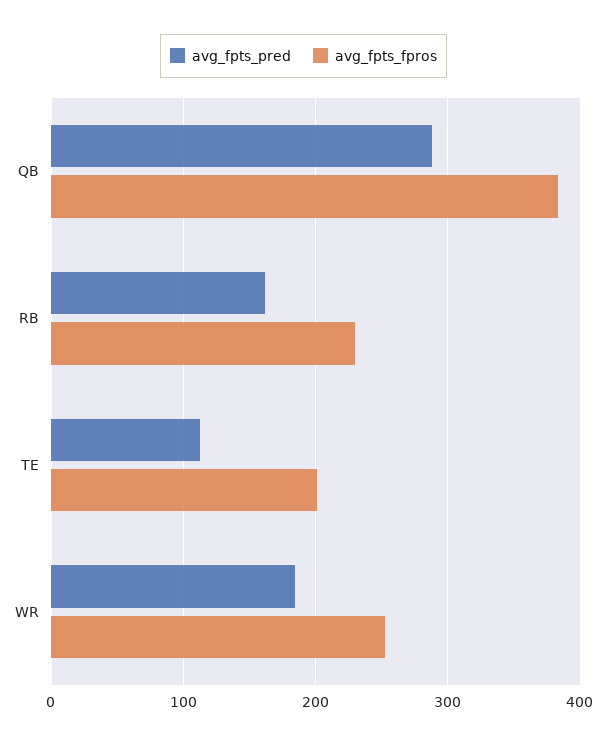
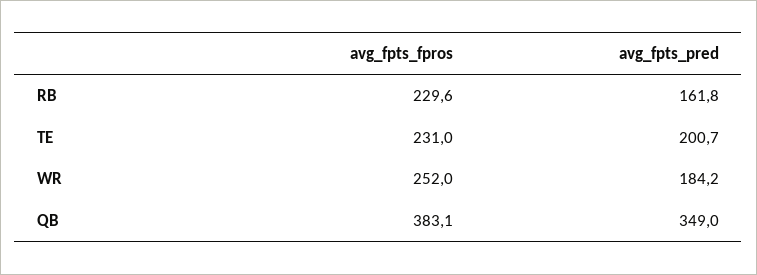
avg_fpts_pred, QB: 290 -> 349
avg_fpts_pred, TE: 110 -> 200.7
avg_fpts_fpros, TE: 200 -> 231

